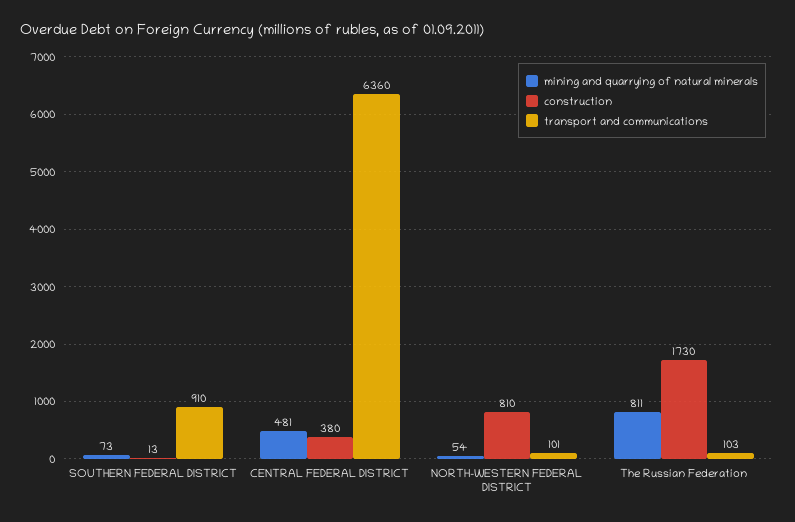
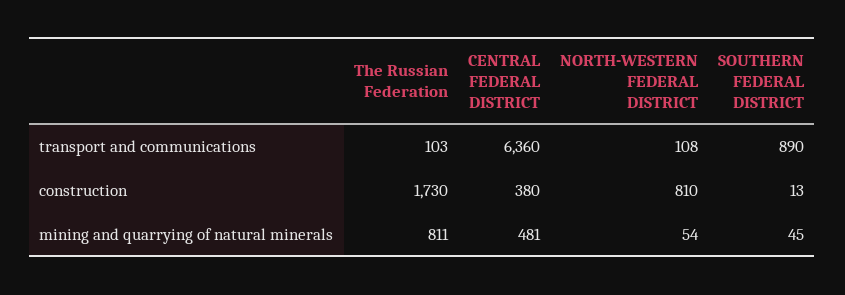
mining and quarrying of natural minerals, SOUTHERN FEDERAL DISTRICT: 73 -> 45
transport and communications, SOUTHERN FEDERAL DISTRICT: 910 -> 890
transport and communications, NORTH-WESTERN FEDERAL DISTRICT: 101 -> 108

